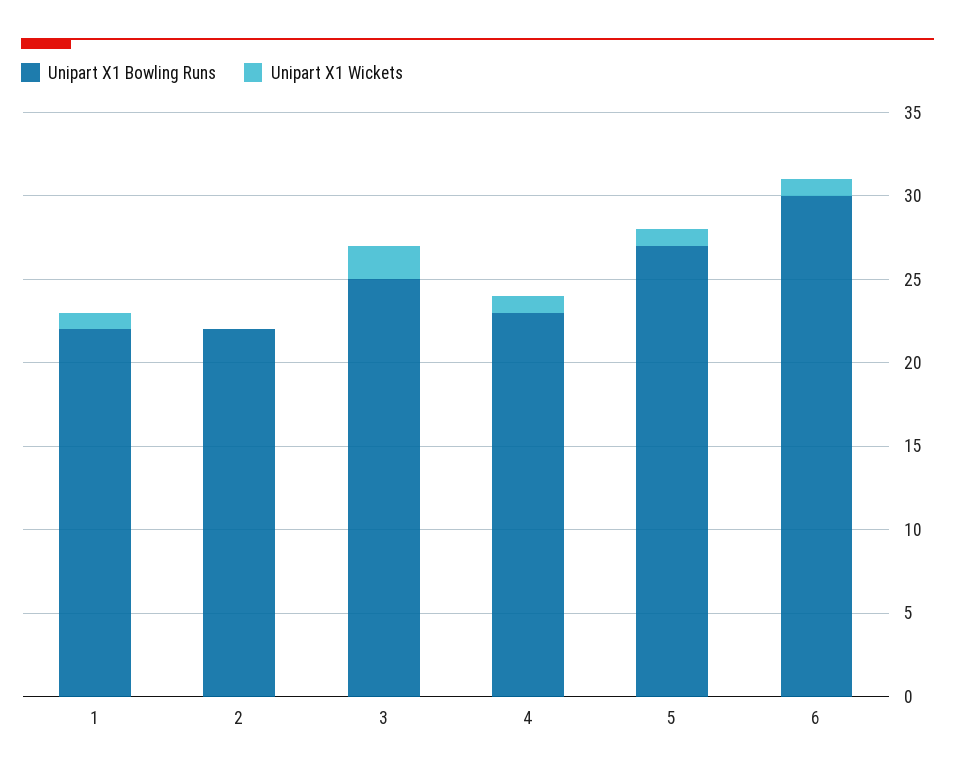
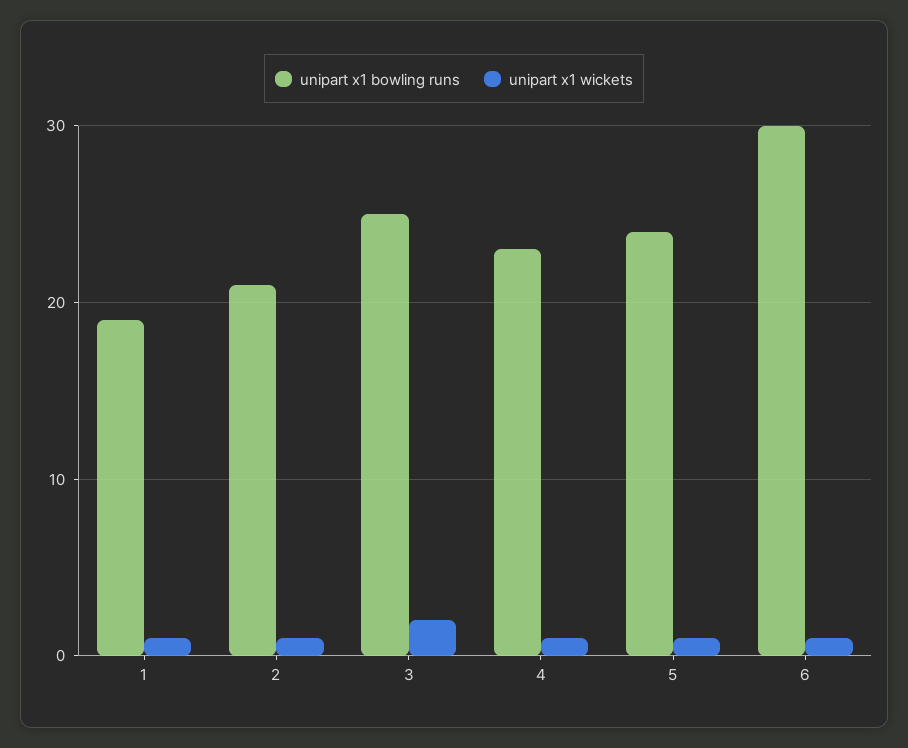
Unipart X1 Bowling Runs, 1: 22 -> 19
Unipart X1 Bowling Runs, 2: 22 -> 21
Unipart X1 Wickets, 2: 0 -> 1
Unipart X1 Bowling Runs, 5: 27 -> 24

